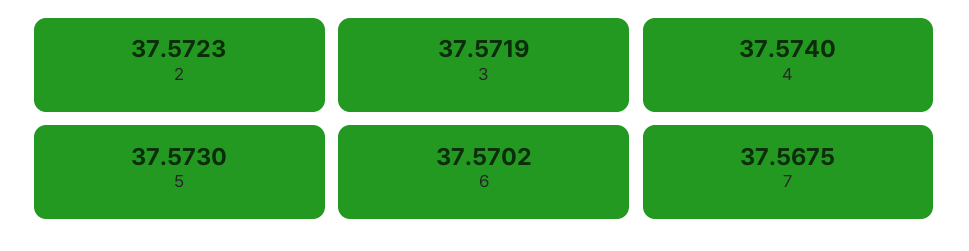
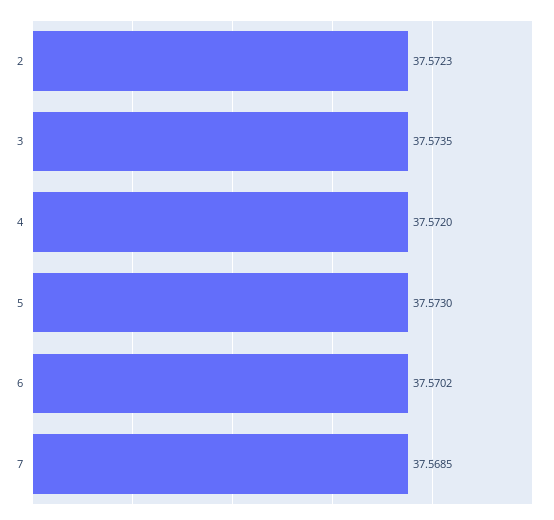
3: 37.5719 -> 37.5735
4: 37.574 -> 37.572
7: 37.5675 -> 37.5685

